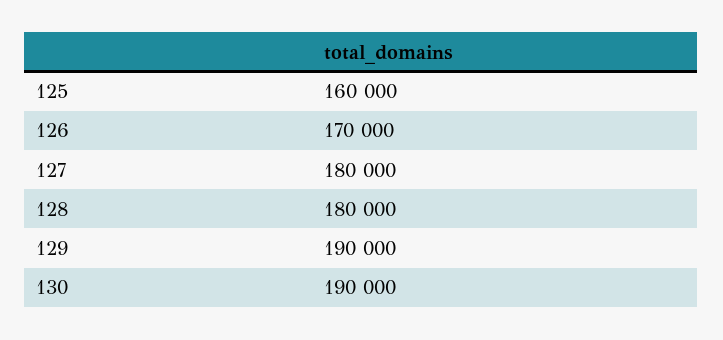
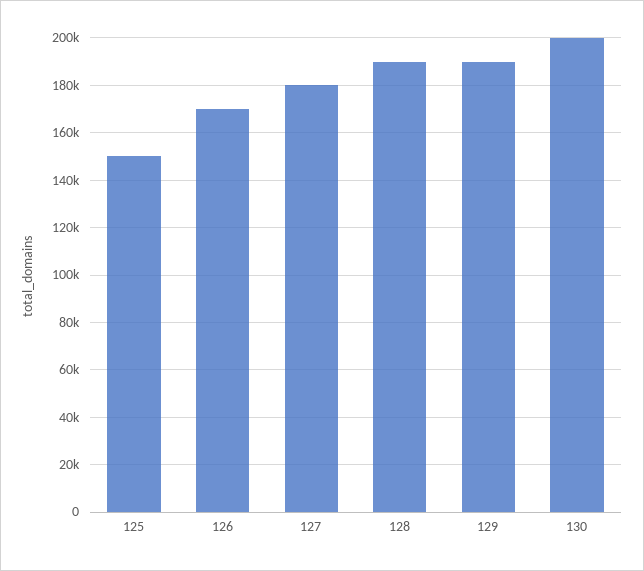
125: 160000 -> 150000
128: 180000 -> 190000
130: 190000 -> 200000

